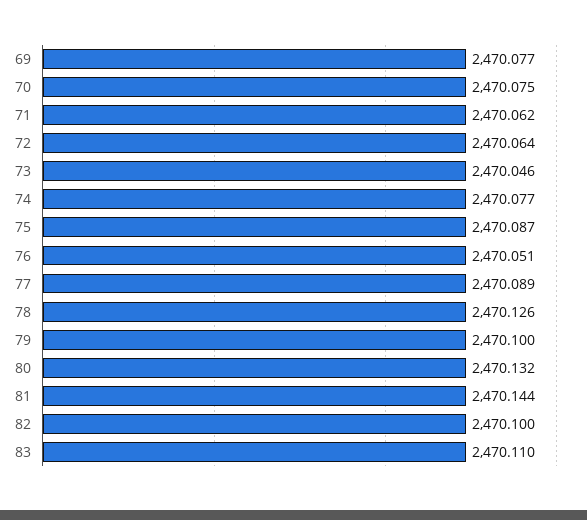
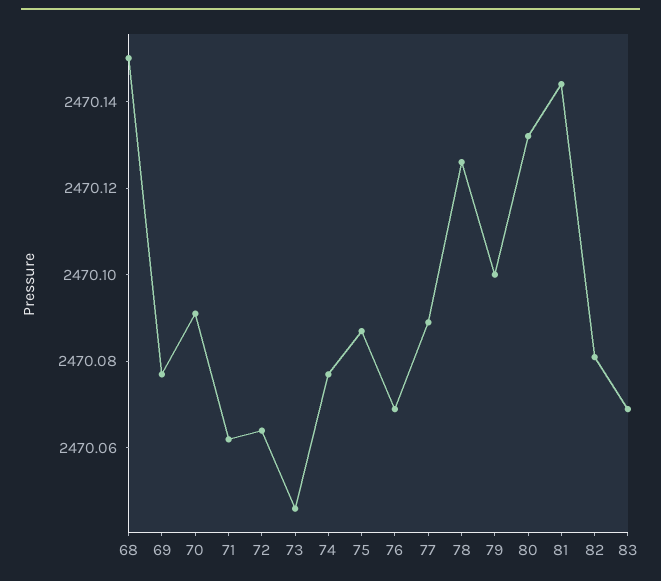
70: 2470.075 -> 2470.09
76: 2470.051 -> 2470.07
82: 2470.1 -> 2470.08
83: 2470.11 -> 2470.07
68: none -> 2470.15

